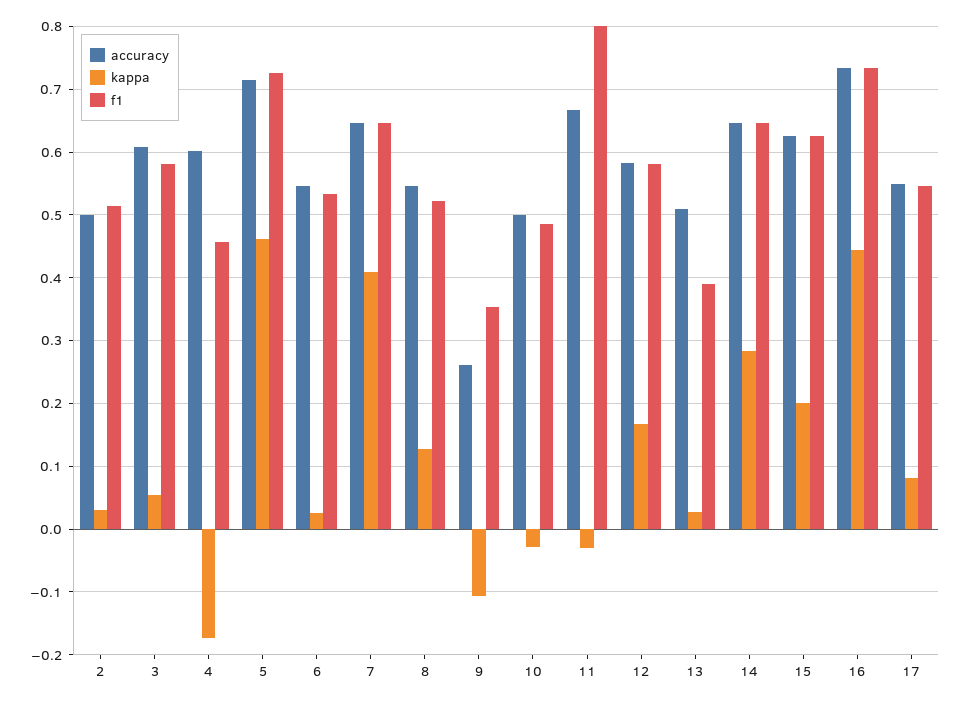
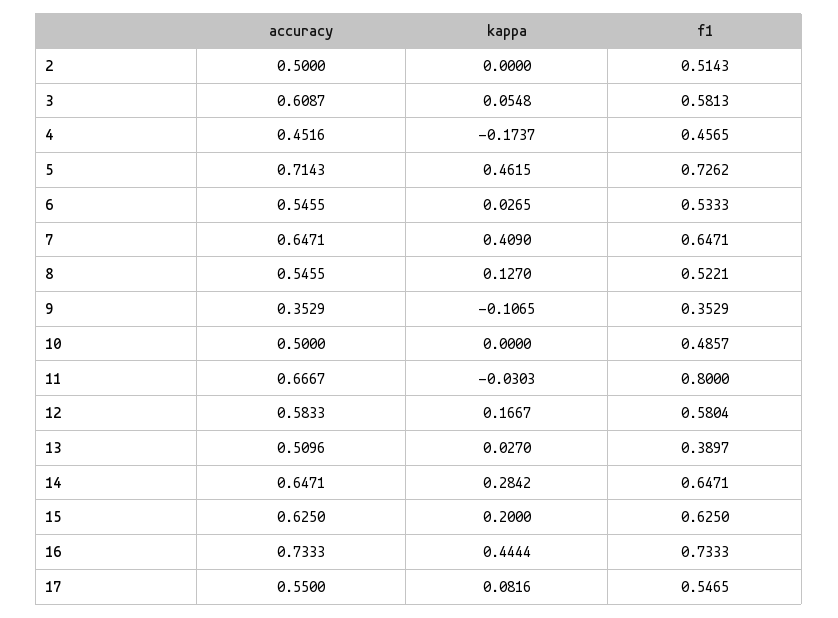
kappa, 2: 0.03 -> 0
accuracy, 4: 0.6 -> 0.4516
accuracy, 9: 0.26 -> 0.3529
kappa, 10: -0.03 -> 0

